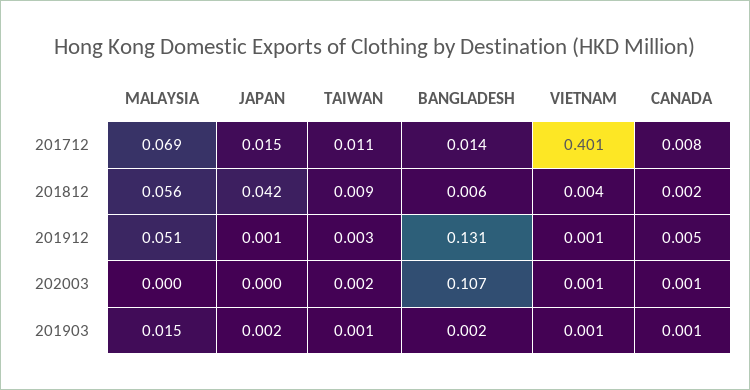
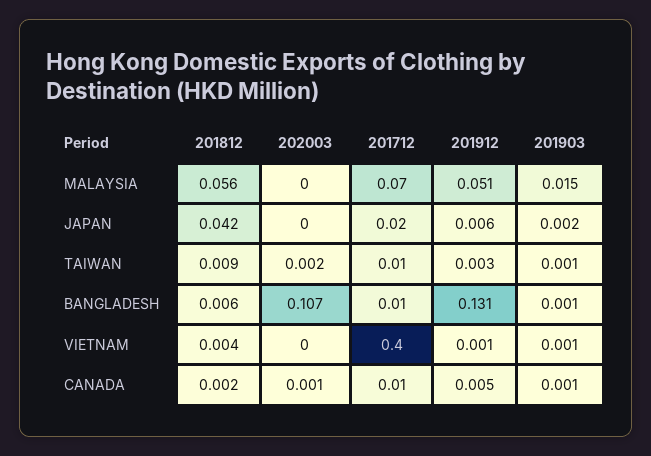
JAPAN, 201912: 0.001 -> 0.006
VIETNAM, 202003: 0.001 -> 0
BANGLADESH, 201903: 0.002 -> 0.001

